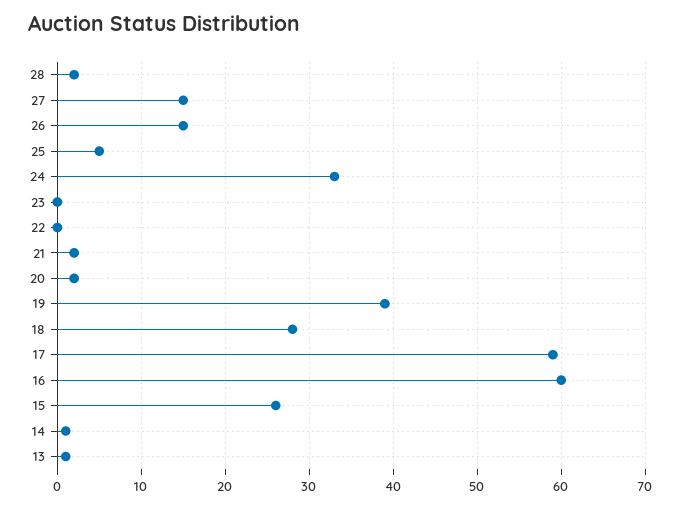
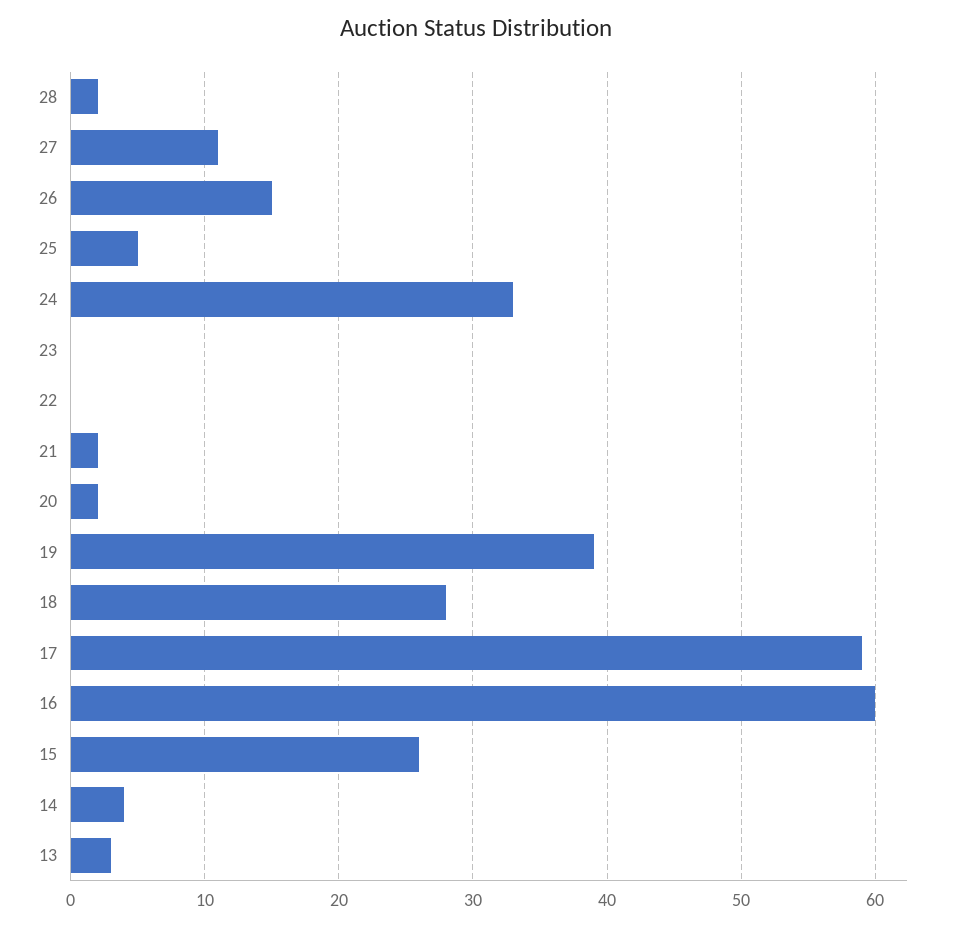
27: 15 -> 11
14: 1 -> 4
13: 1 -> 3

